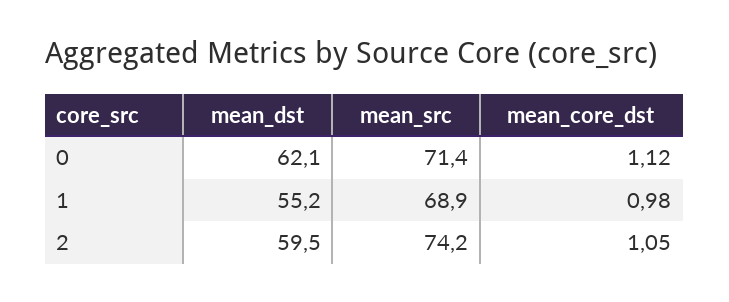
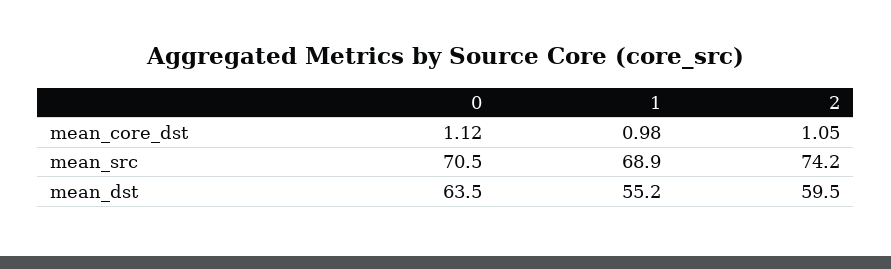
mean_dst, 0: 62.1 -> 63.5
mean_src, 0: 71.4 -> 70.5

